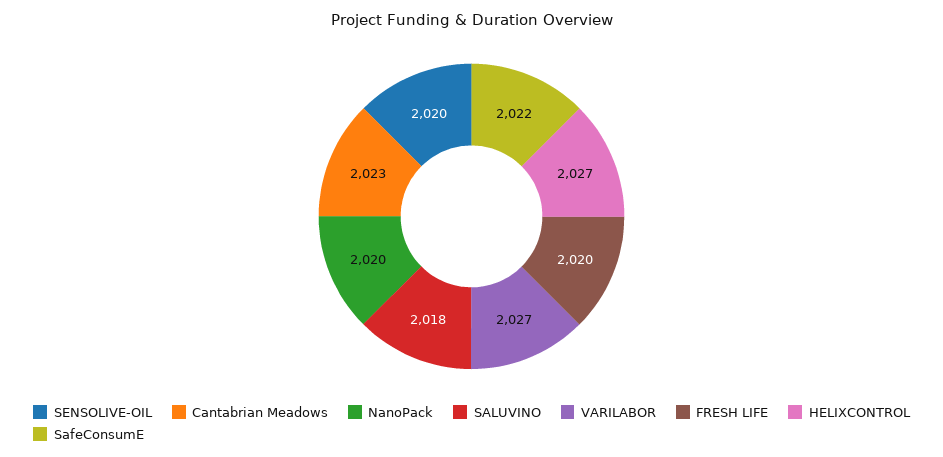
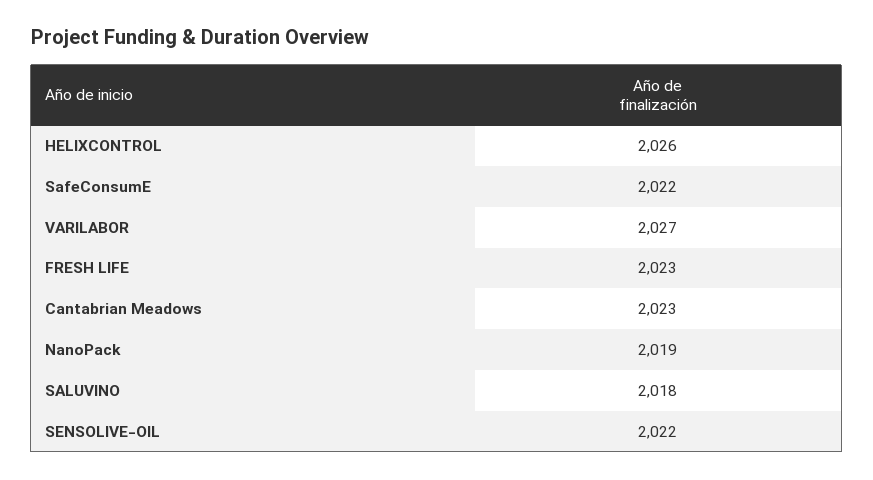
SENSOLIVE-OIL: 2020 -> 2022
NanoPack: 2020 -> 2019
FRESH LIFE: 2020 -> 2023
HELIXCONTROL: 2027 -> 2026

